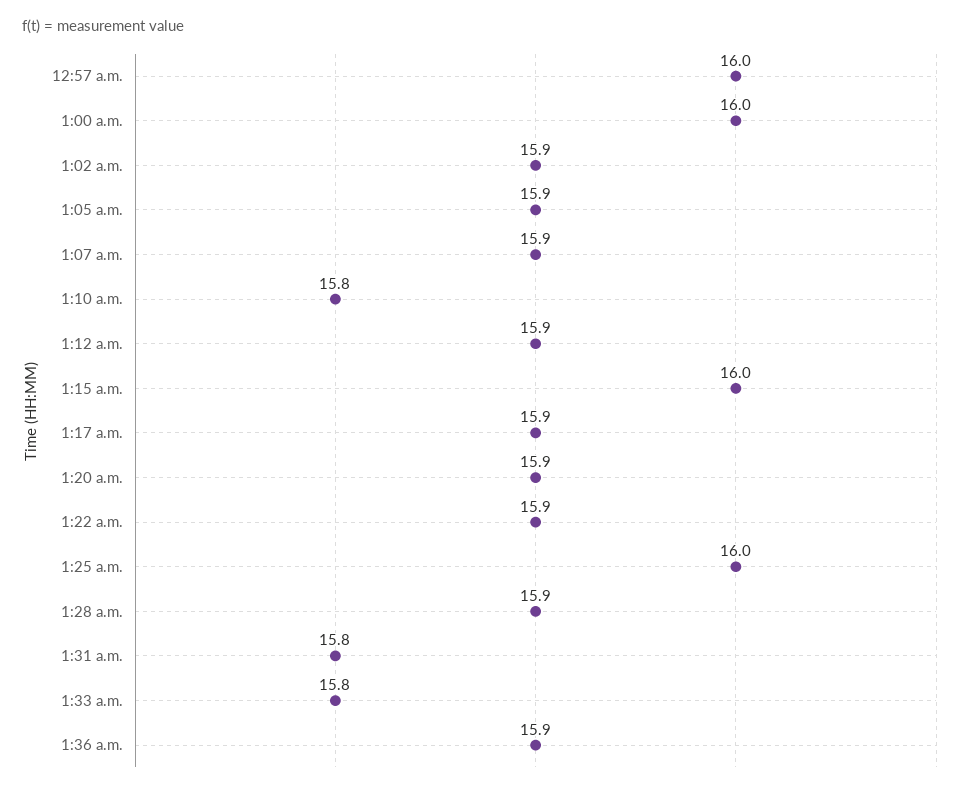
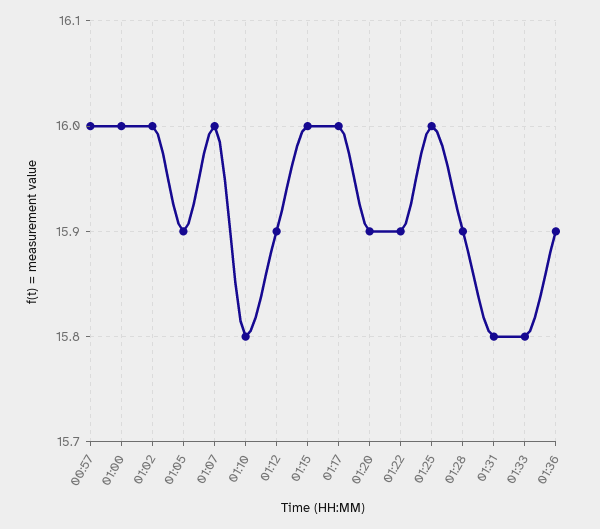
1:02 a.m.: 15.9 -> 16
1:07 a.m.: 15.9 -> 16
1:17 a.m.: 15.9 -> 16

